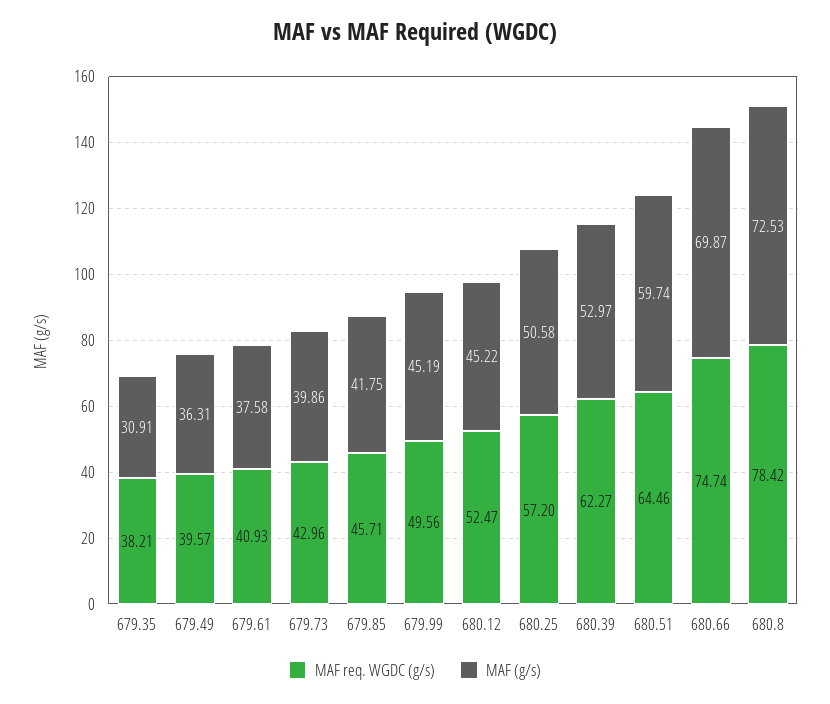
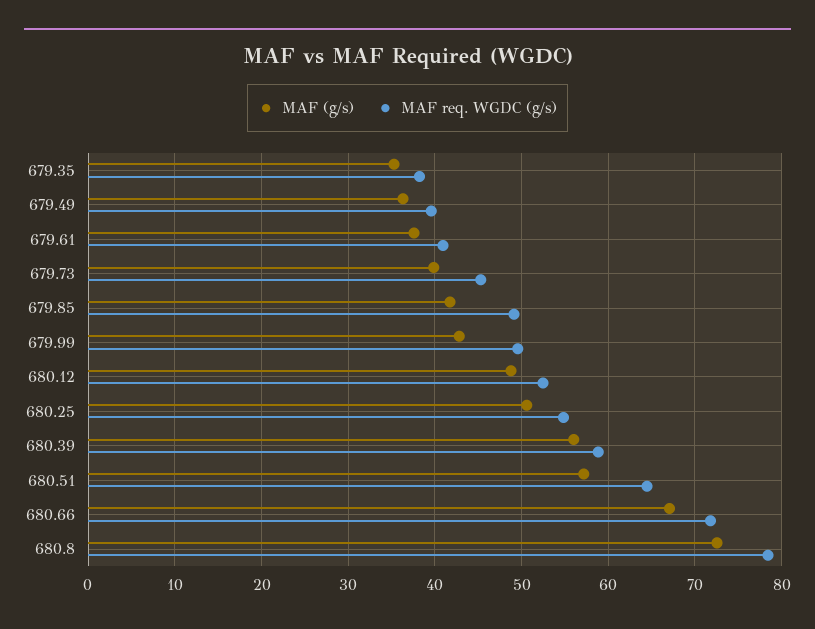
MAF (g/s), 679.35: 30.91 -> 35
MAF req. WGDC (g/s), 679.73: 42.96 -> 45
MAF req. WGDC (g/s), 679.85: 45.71 -> 49
MAF (g/s), 679.99: 45.19 -> 43
MAF (g/s), 680.12: 45.22 -> 49
MAF req. WGDC (g/s), 680.25: 57.2 -> 55
MAF req. WGDC (g/s), 680.39: 62.27 -> 59
MAF (g/s), 680.39: 52.97 -> 56
MAF (g/s), 680.51: 59.74 -> 57
MAF req. WGDC (g/s), 680.66: 74.74 -> 72
MAF (g/s), 680.66: 69.87 -> 67

